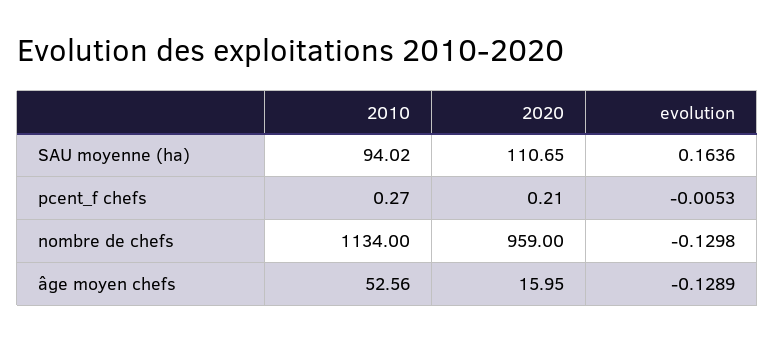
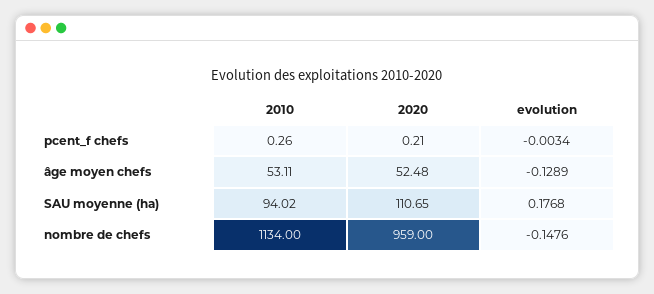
evolution, SAU moyenne (ha): 0.1636 -> 0.1768
2010, pcent_f chefs: 0.27 -> 0.26
evolution, pcent_f chefs: -0.0053 -> -0.0034
evolution, nombre de chefs: -0.1298 -> -0.1476
2010, âge moyen chefs: 52.56 -> 53.11
2020, âge moyen chefs: 15.95 -> 52.48

